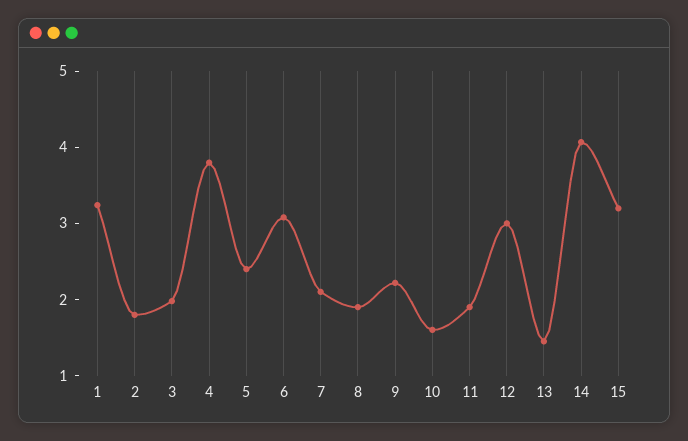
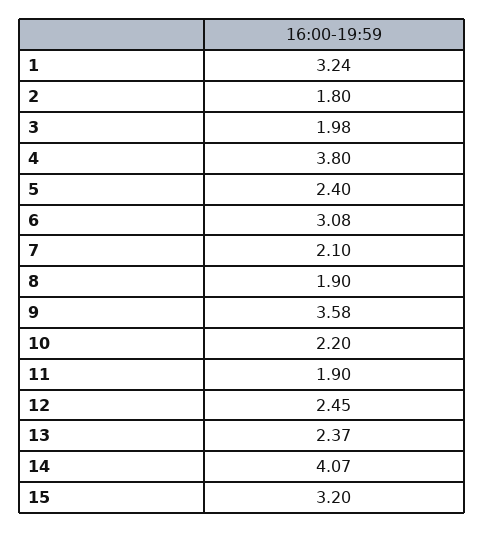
9: 2.2 -> 3.58
10: 1.6 -> 2.2
12: 3 -> 2.45
13: 1.4 -> 2.37

